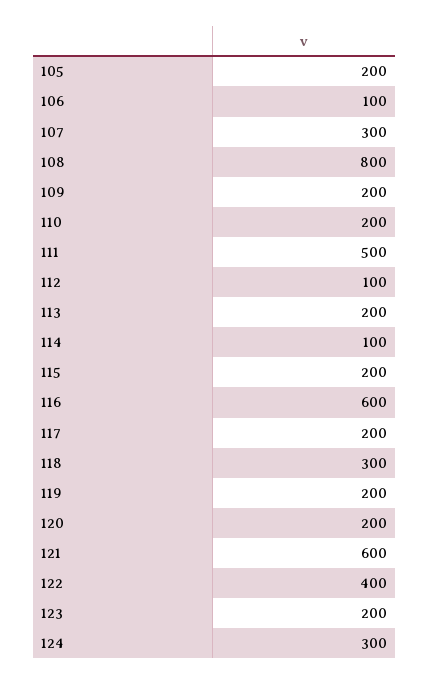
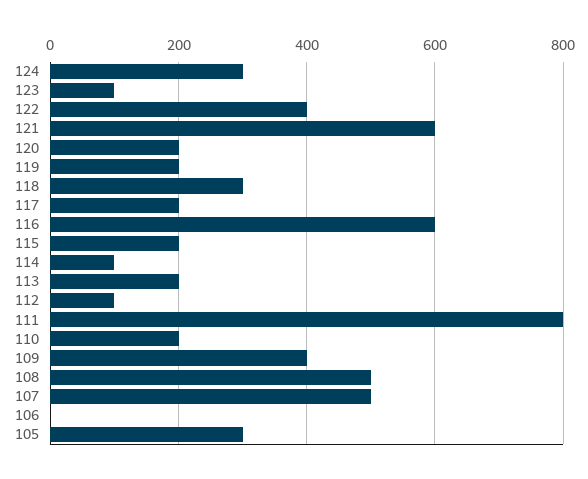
105: 200 -> 300
106: 100 -> 0
107: 300 -> 500
108: 800 -> 500
109: 200 -> 400
111: 500 -> 800
123: 200 -> 100

